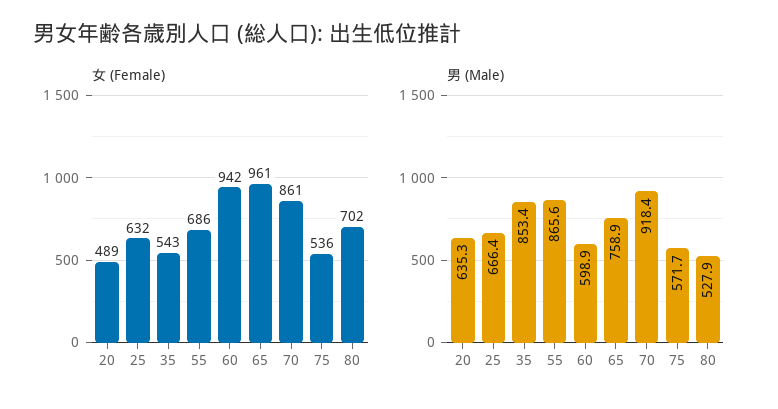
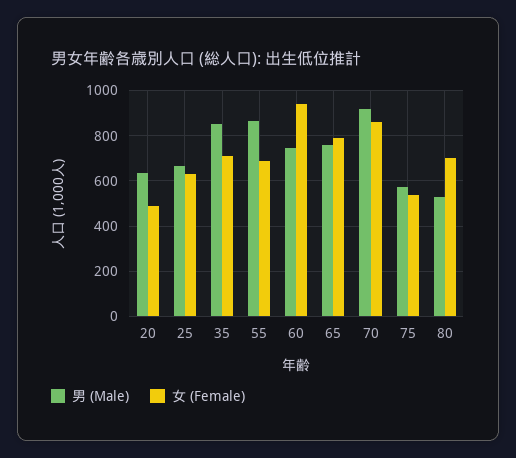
女 (Female), 35: 543 -> 700
女 (Female), 65: 961 -> 800
男 (Male), 60: 598.9 -> 750

